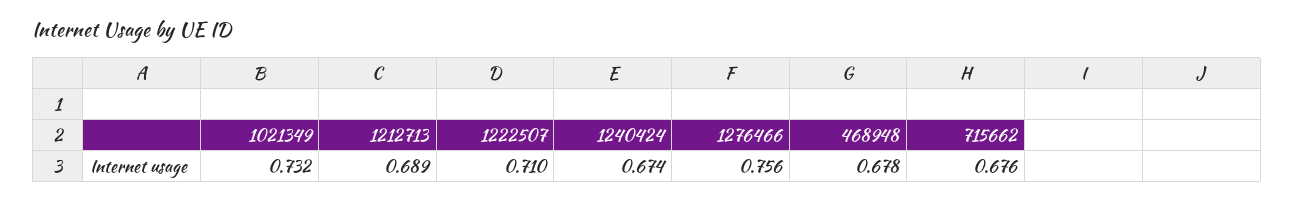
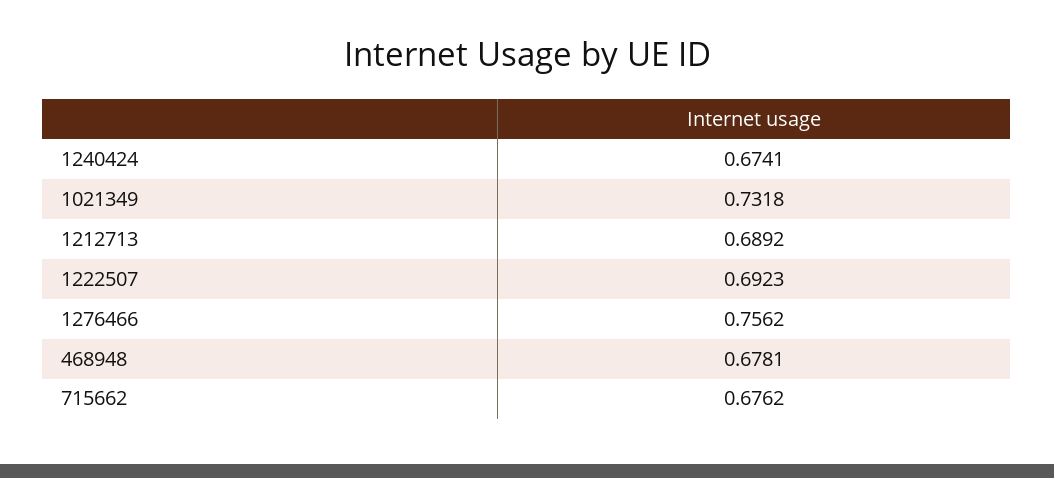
1222507: 0.71 -> 0.6923

